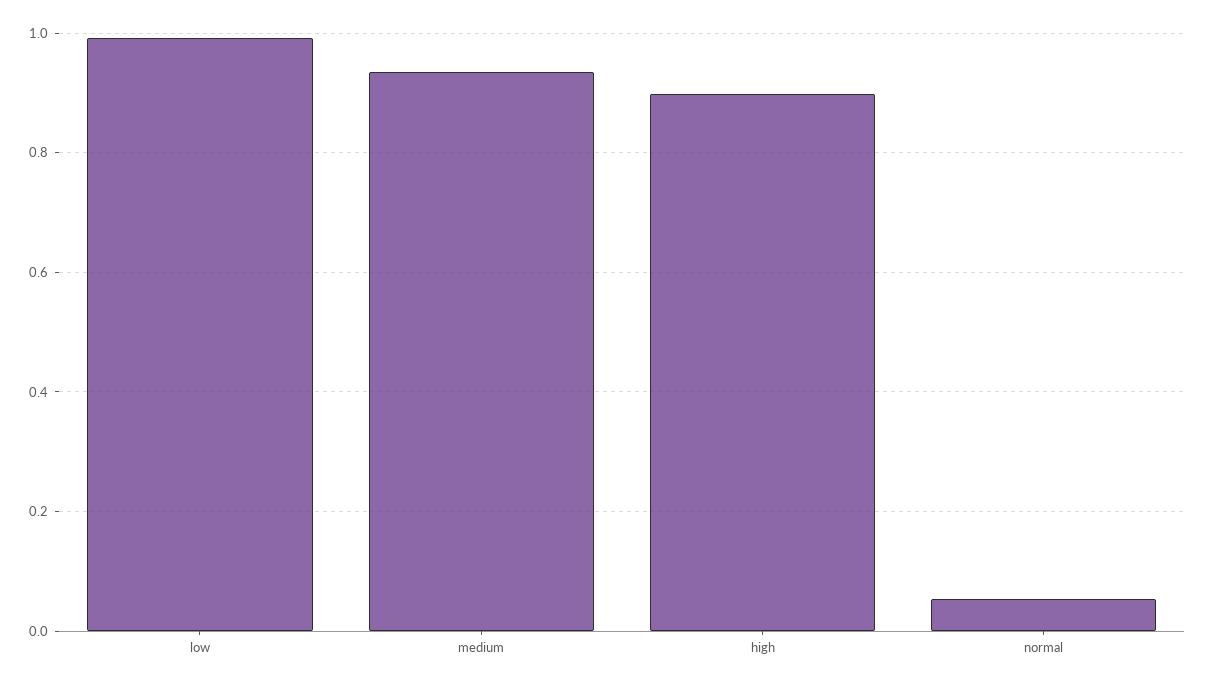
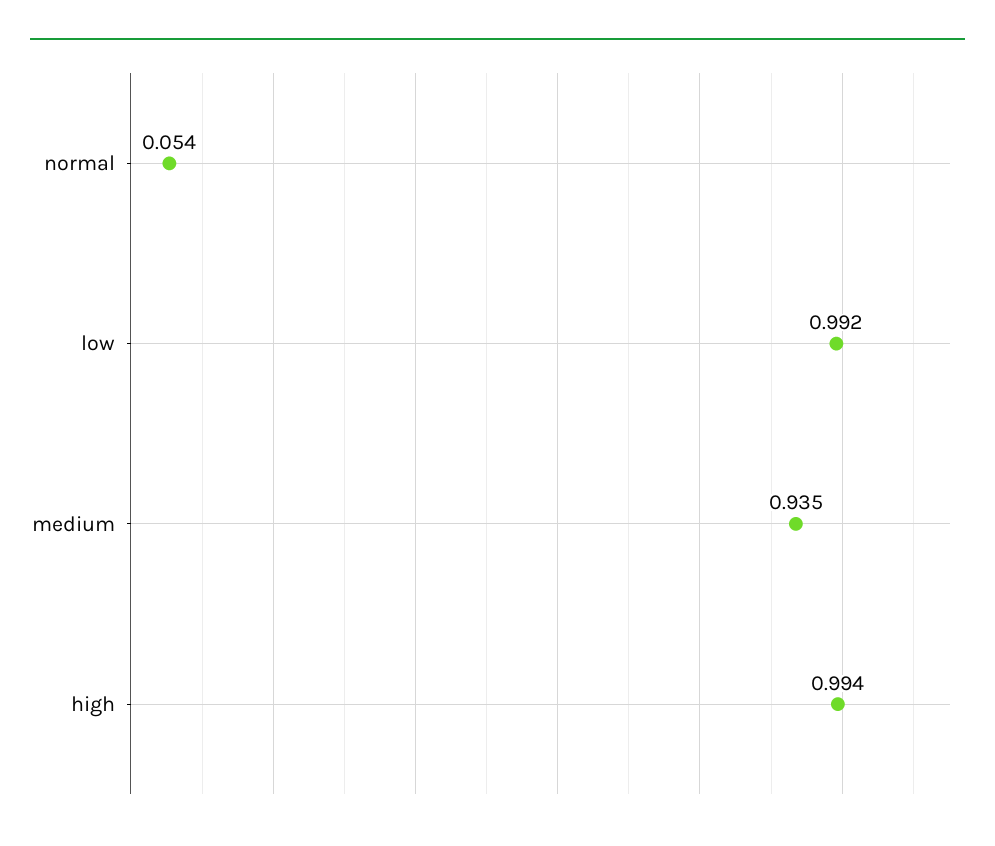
high: 0.9 -> 0.994

